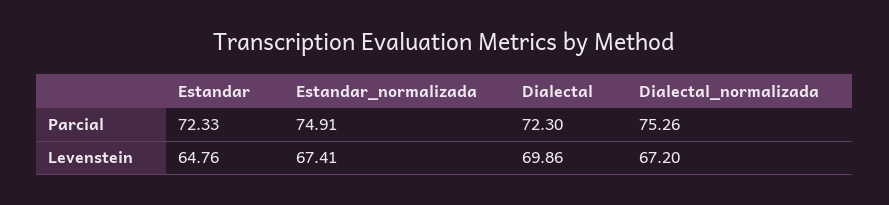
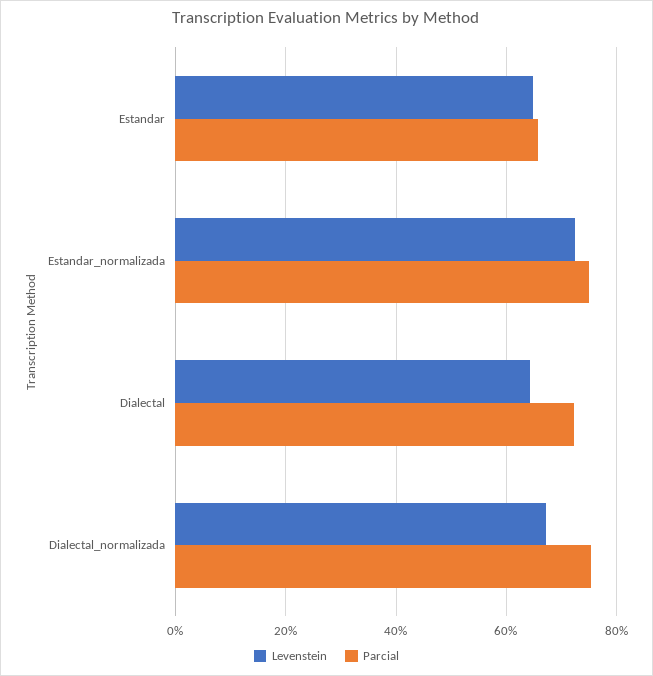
Parcial, Estandar: 72.33 -> 66
Levenstein, Estandar_normalizada: 67.41 -> 72
Levenstein, Dialectal: 69.86 -> 64

